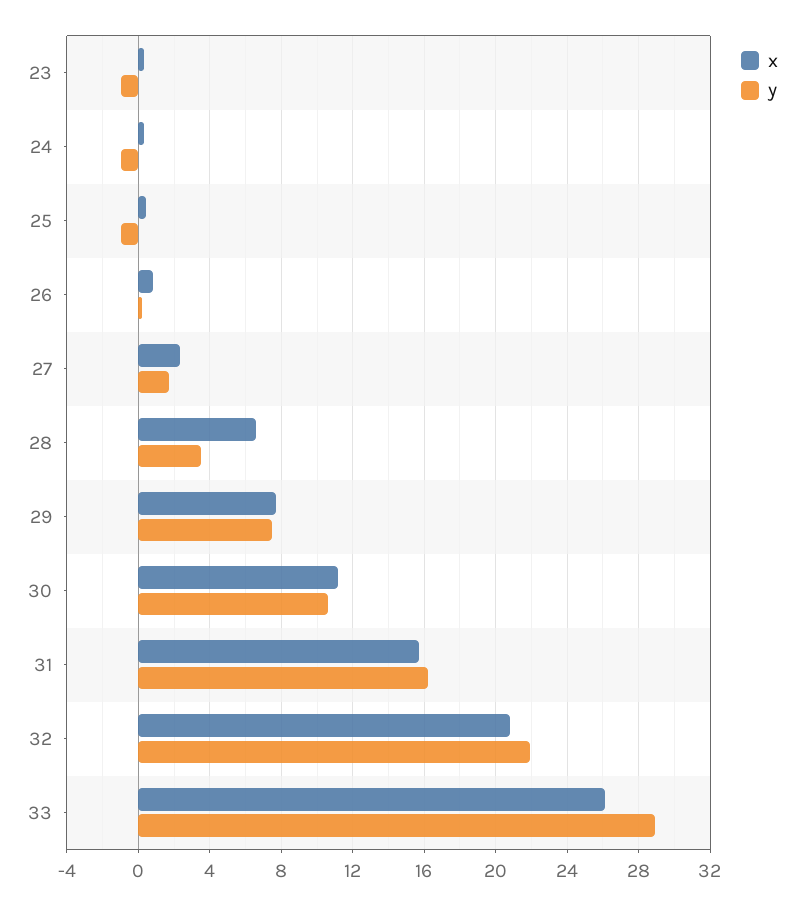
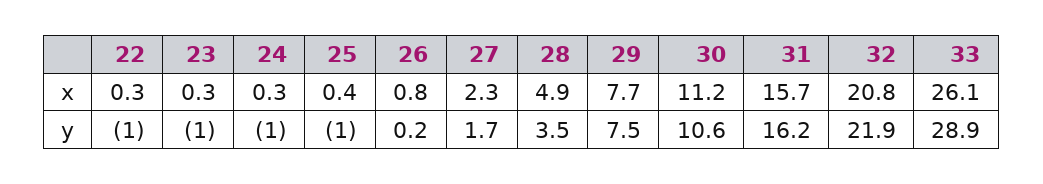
x, 28: 6.5 -> 4.9
x, 22: none -> 0.3
y, 22: none -> -1

